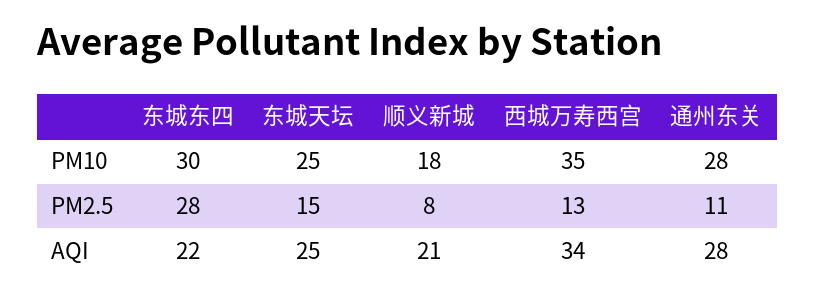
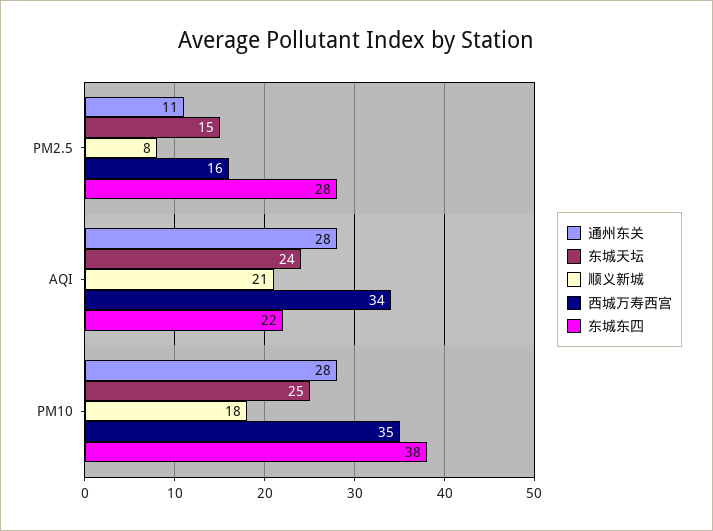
东城东四, PM10: 30 -> 38
西城万寿西宫, PM2.5: 13 -> 16
东城天坛, AQI: 25 -> 24

